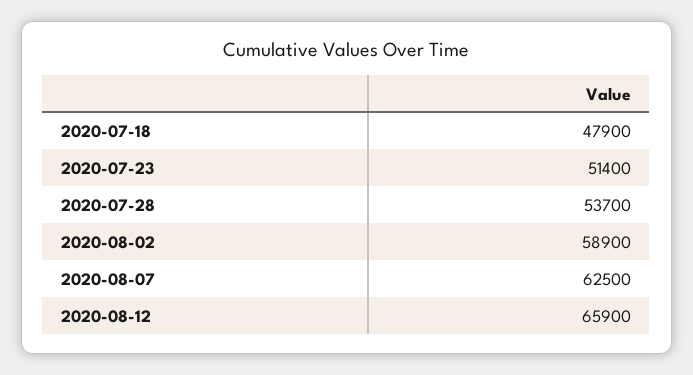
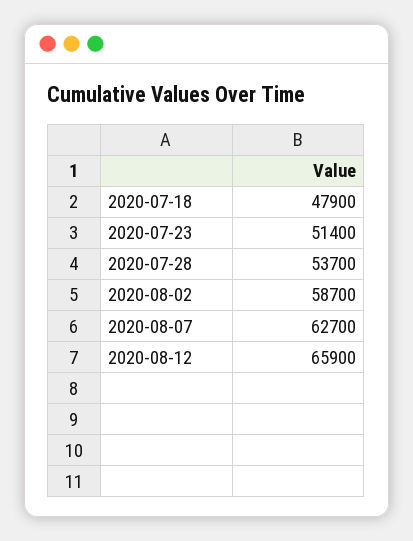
2020-08-02: 58900 -> 58700
2020-08-07: 62500 -> 62700

